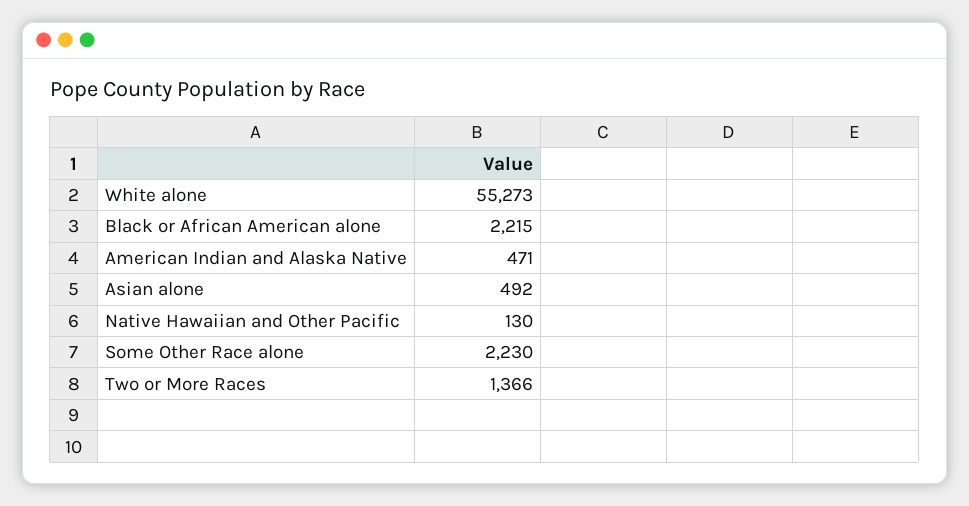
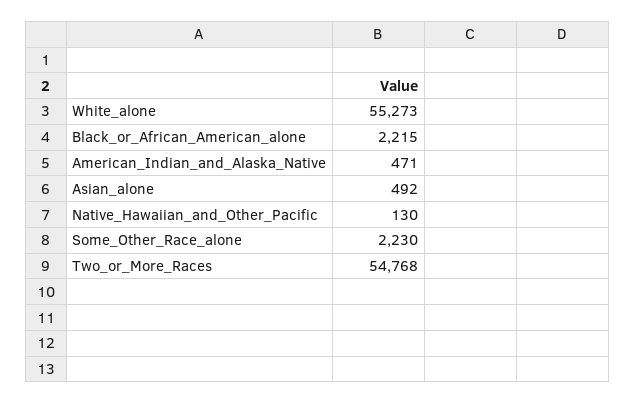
Two or More Races: 1366 -> 54768

